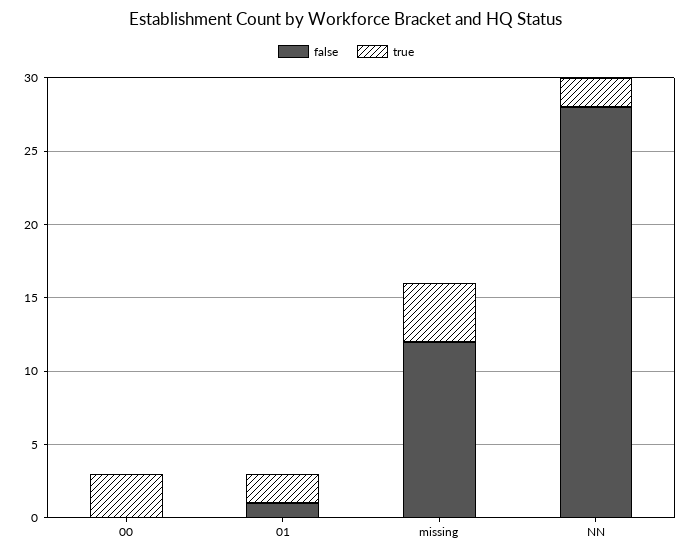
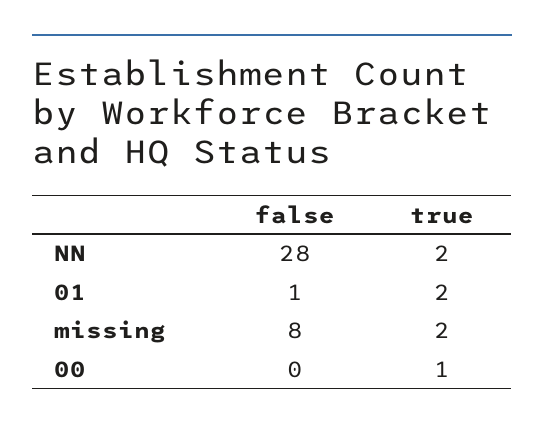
true, 00: 3 -> 1
false, missing: 12 -> 8
true, missing: 4 -> 2

